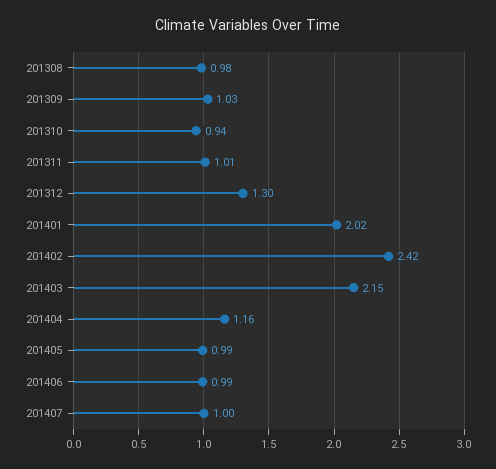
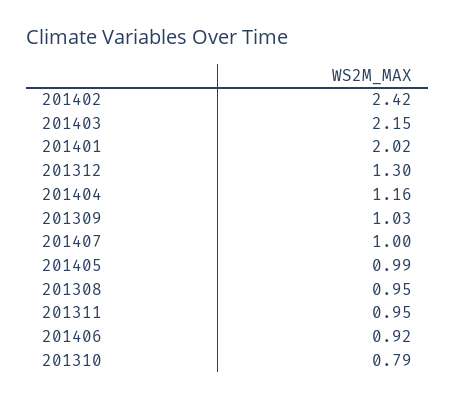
201308: 0.98 -> 0.95
201310: 0.94 -> 0.79
201311: 1.01 -> 0.95
201406: 0.99 -> 0.92

